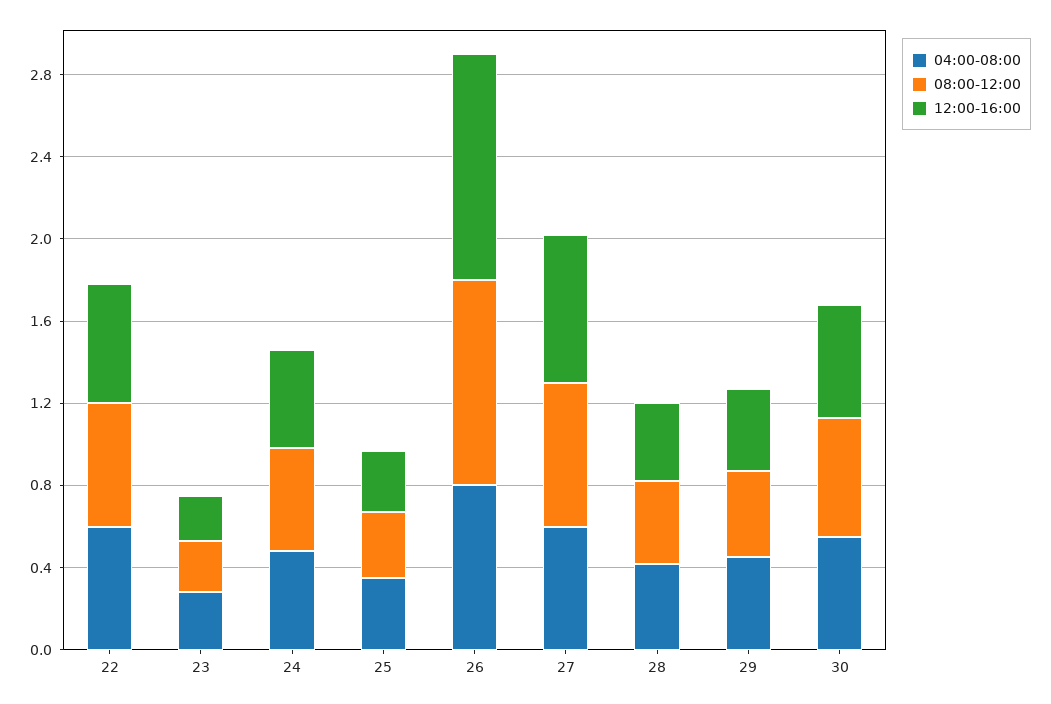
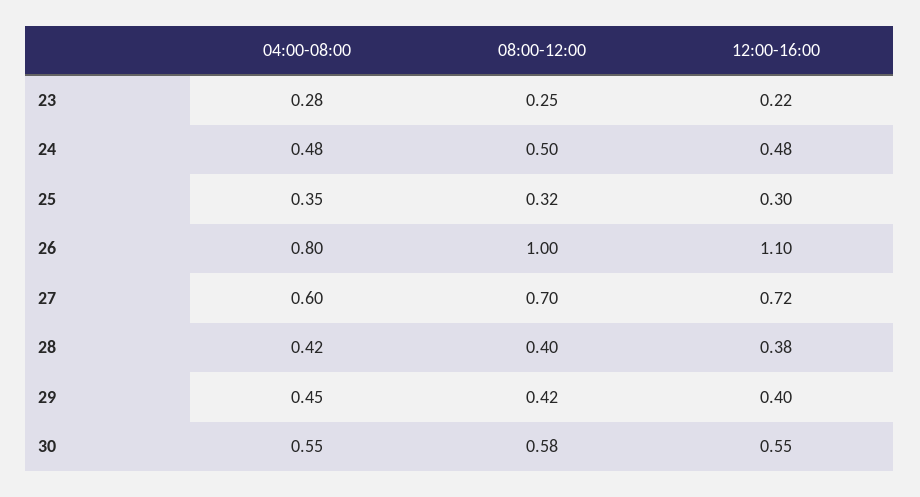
04:00-08:00, 22: 0.6 -> none
08:00-12:00, 22: 0.6 -> none
12:00-16:00, 22: 0.6 -> none

